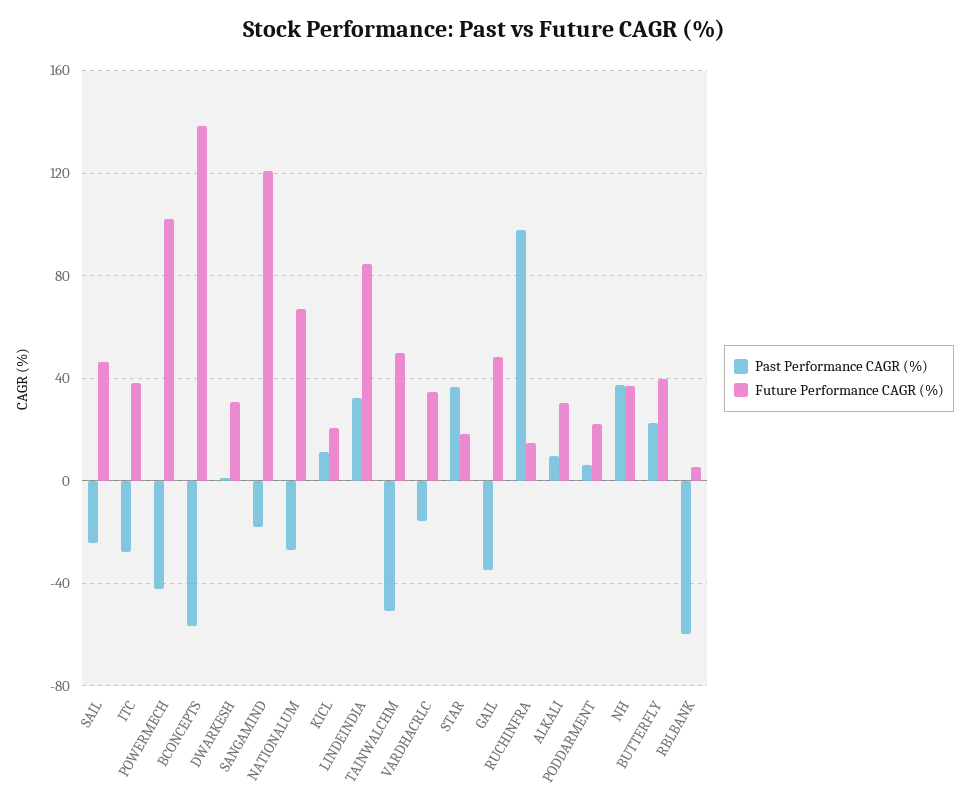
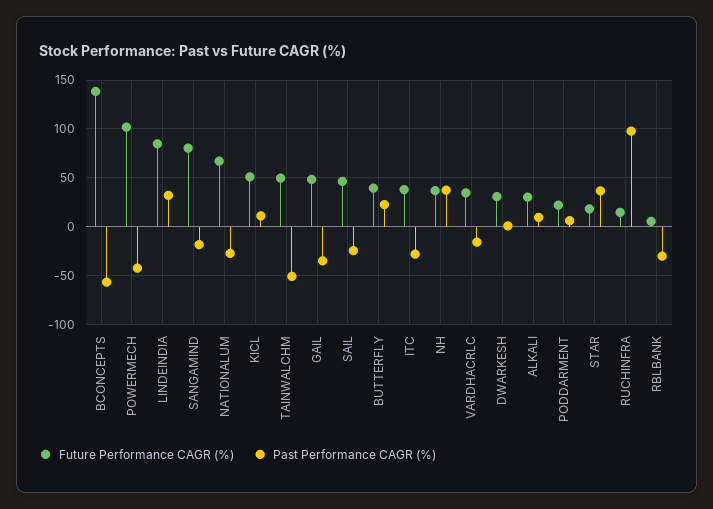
Future Performance CAGR (%), SANGAMIND: 120 -> 80
Future Performance CAGR (%), KICL: 20 -> 50
Past Performance CAGR (%), RBLBANK: -60 -> -30

